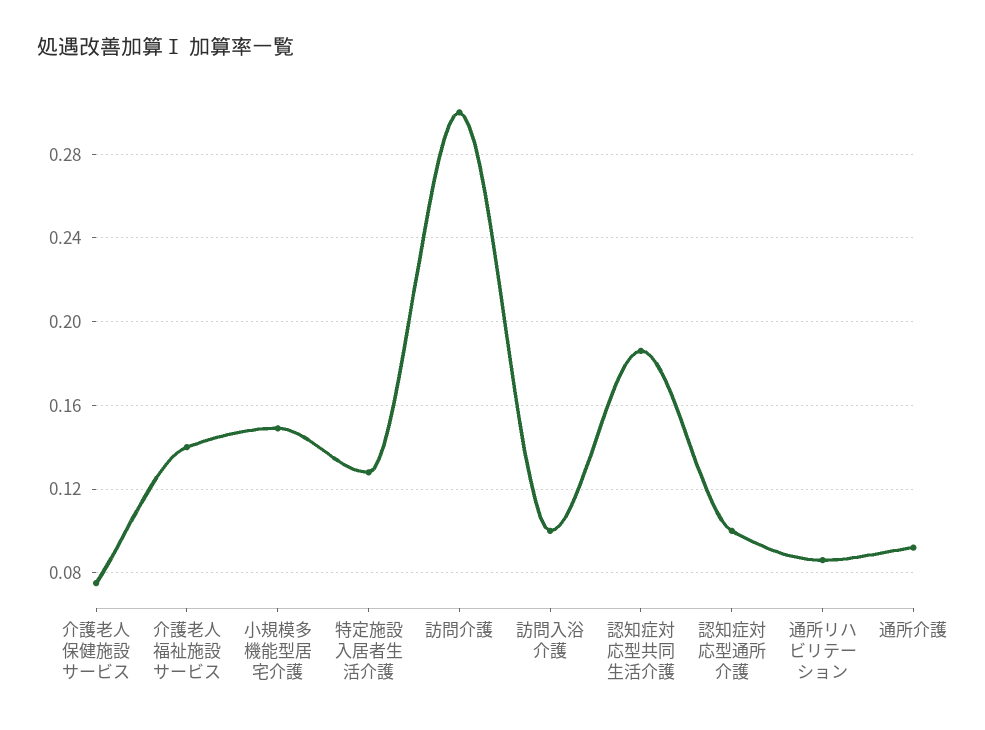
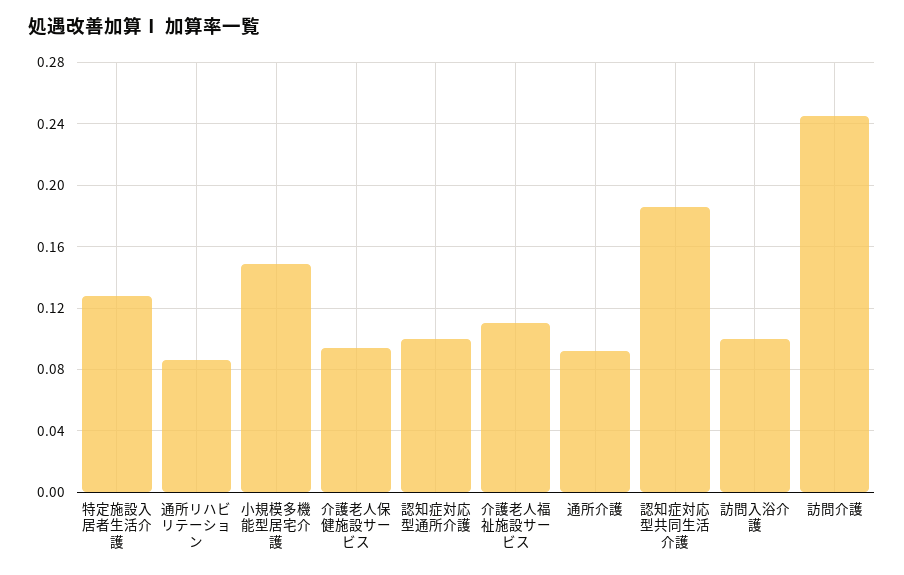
介護老人保健施設サービス: 0.075 -> 0.095
介護老人福祉施設サービス: 0.14 -> 0.11
訪問介護: 0.3 -> 0.245

